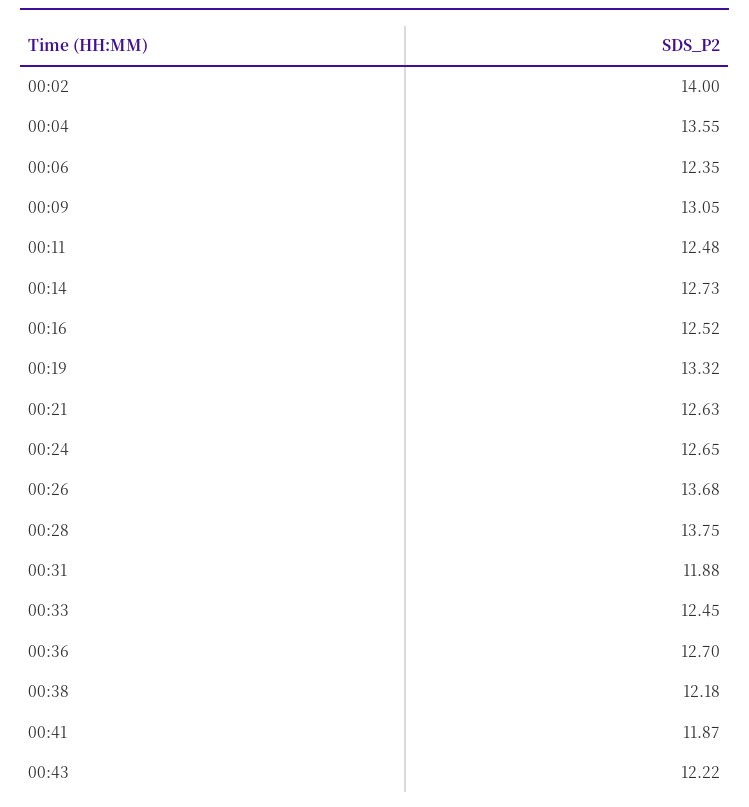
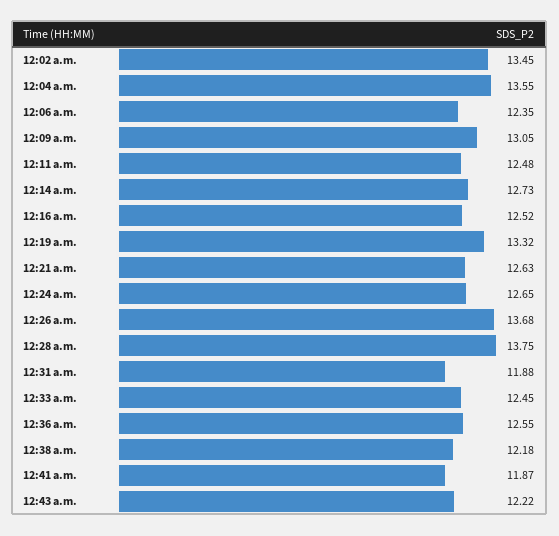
00:02: 14 -> 13.45
00:36: 12.7 -> 12.55

